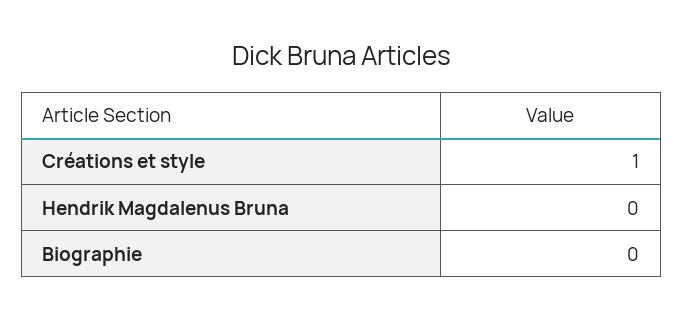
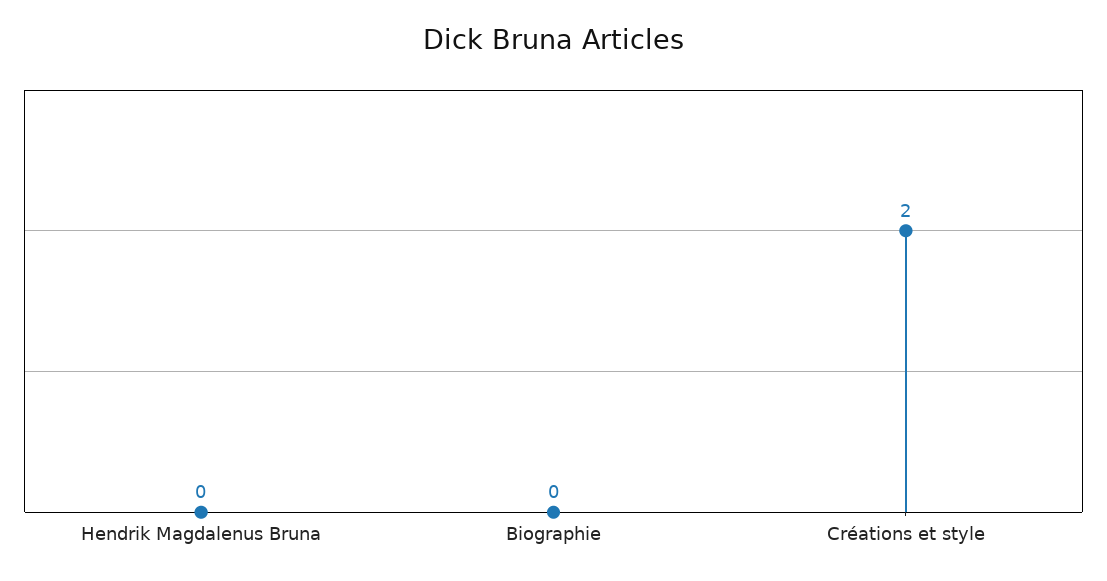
Créations et style: 1 -> 2

